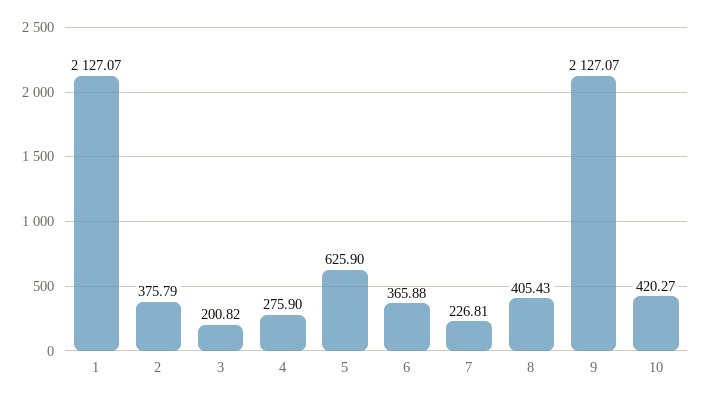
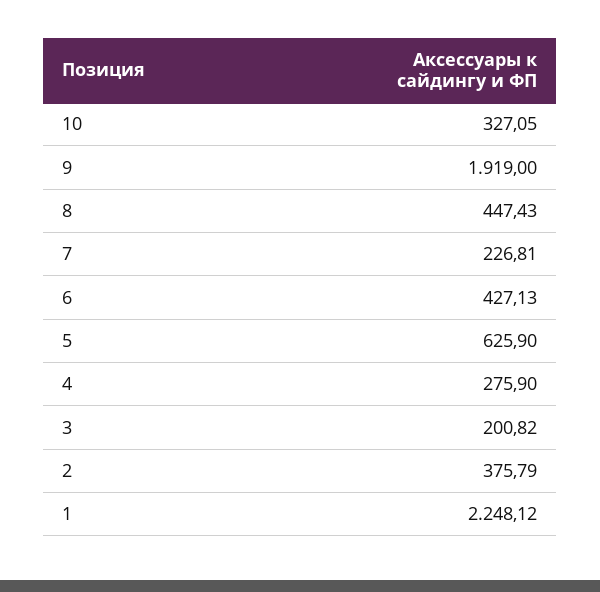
1: 2127.07 -> 2248.12
6: 365.88 -> 427.13
8: 405.43 -> 447.43
9: 2127.07 -> 1919
10: 420.27 -> 327.05

